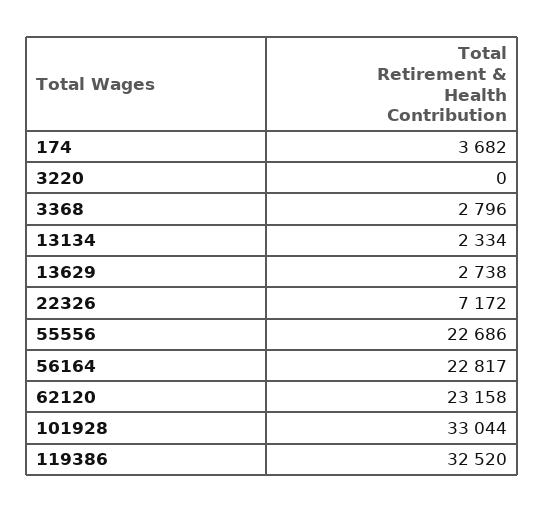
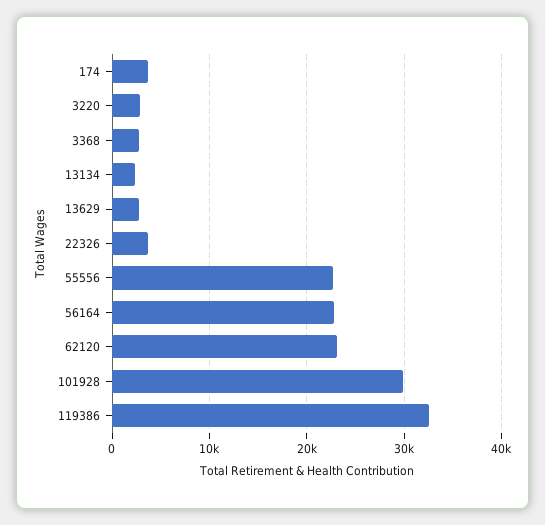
3220: 0 -> 3000
22326: 7172 -> 4000
101928: 33044 -> 30000

